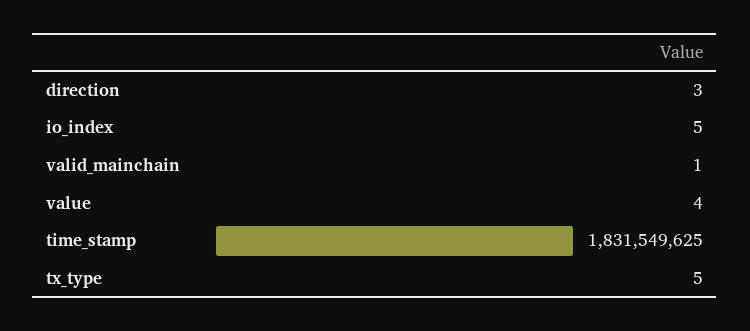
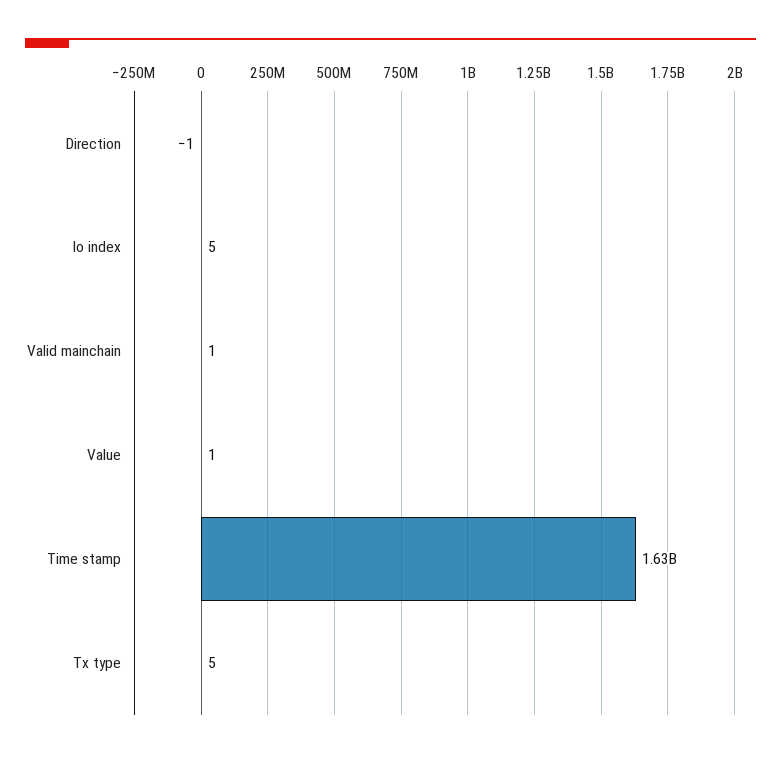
direction: 3 -> -1
value: 4 -> 1
time_stamp: 1831549625 -> 1630000000

